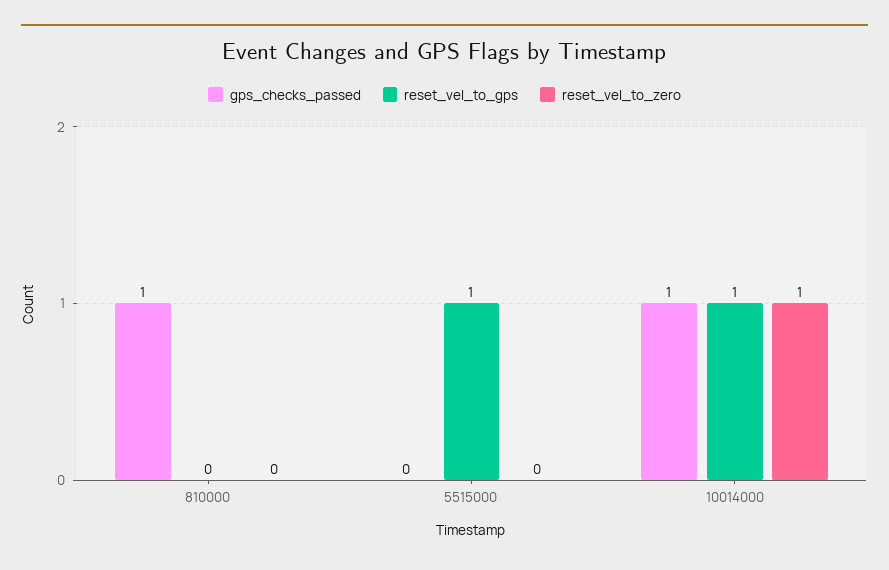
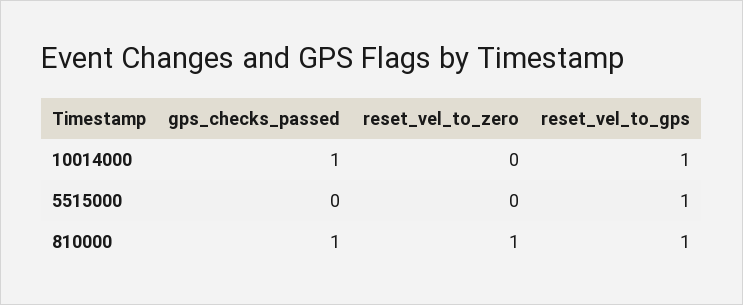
reset_vel_to_gps, 810000: 0 -> 1
reset_vel_to_zero, 810000: 0 -> 1
reset_vel_to_zero, 10014000: 1 -> 0

